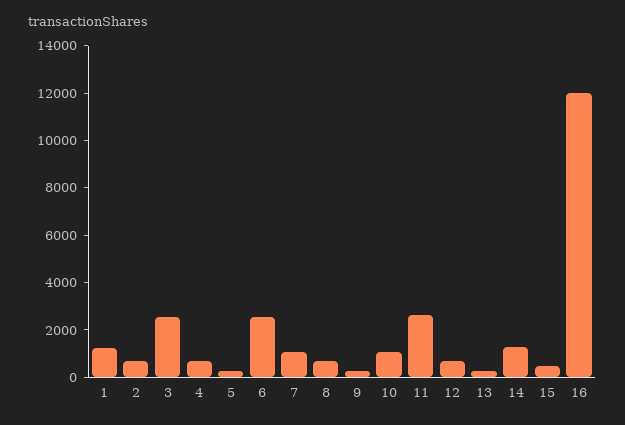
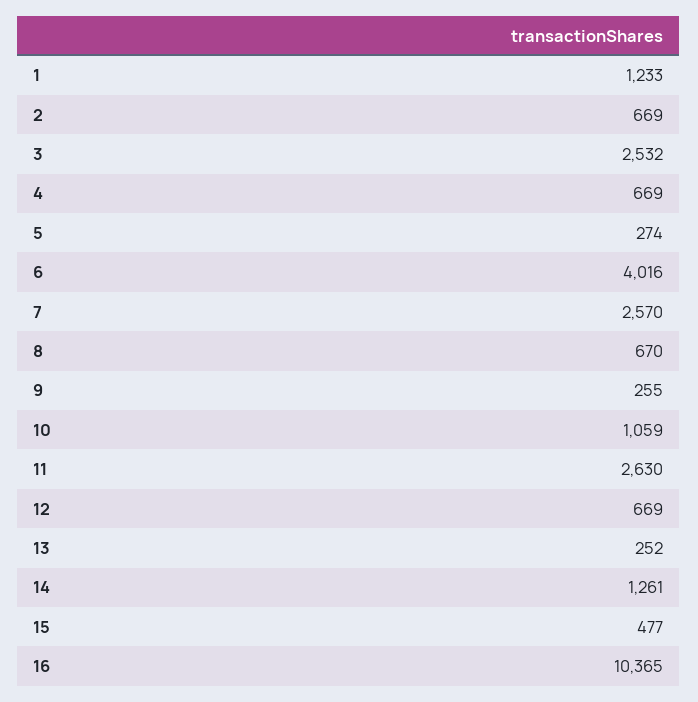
6: 2500 -> 4016
7: 1000 -> 2570
16: 12000 -> 10365

